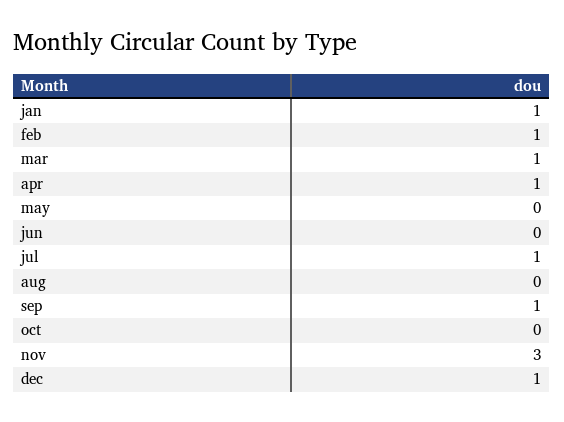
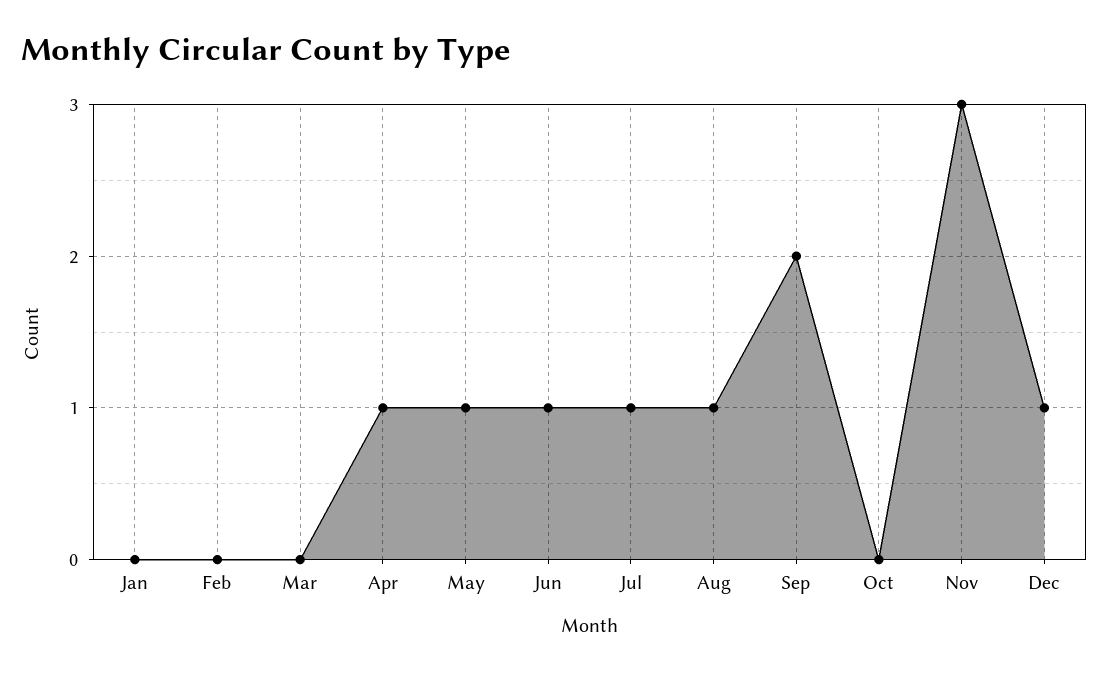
jan: 1 -> 0
feb: 1 -> 0
mar: 1 -> 0
may: 0 -> 1
jun: 0 -> 1
aug: 0 -> 1
sep: 1 -> 2

